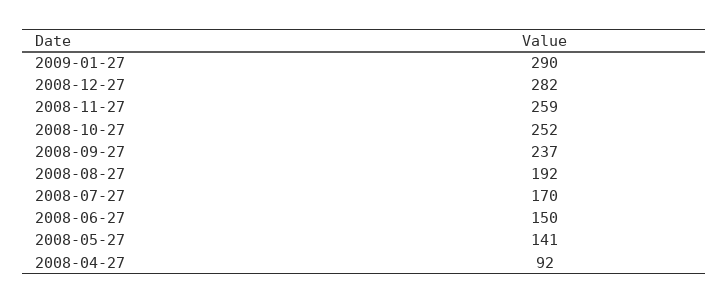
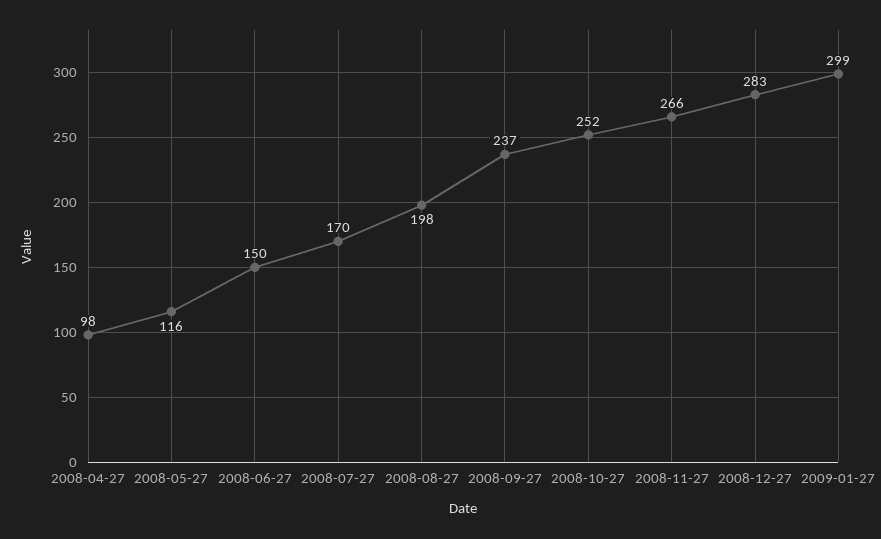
2009-01-27: 290 -> 299
2008-12-27: 282 -> 283
2008-11-27: 259 -> 266
2008-08-27: 192 -> 198
2008-05-27: 141 -> 116
2008-04-27: 92 -> 98

